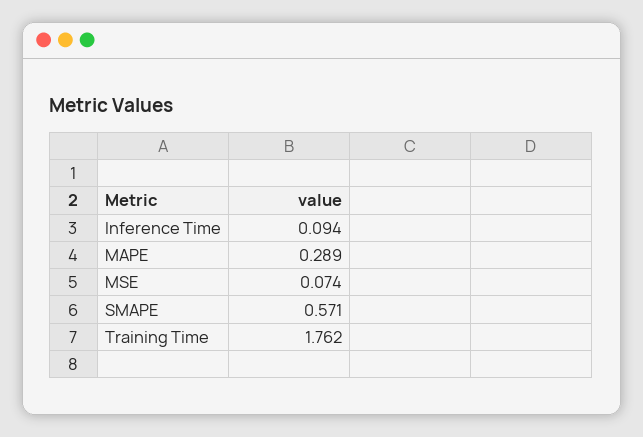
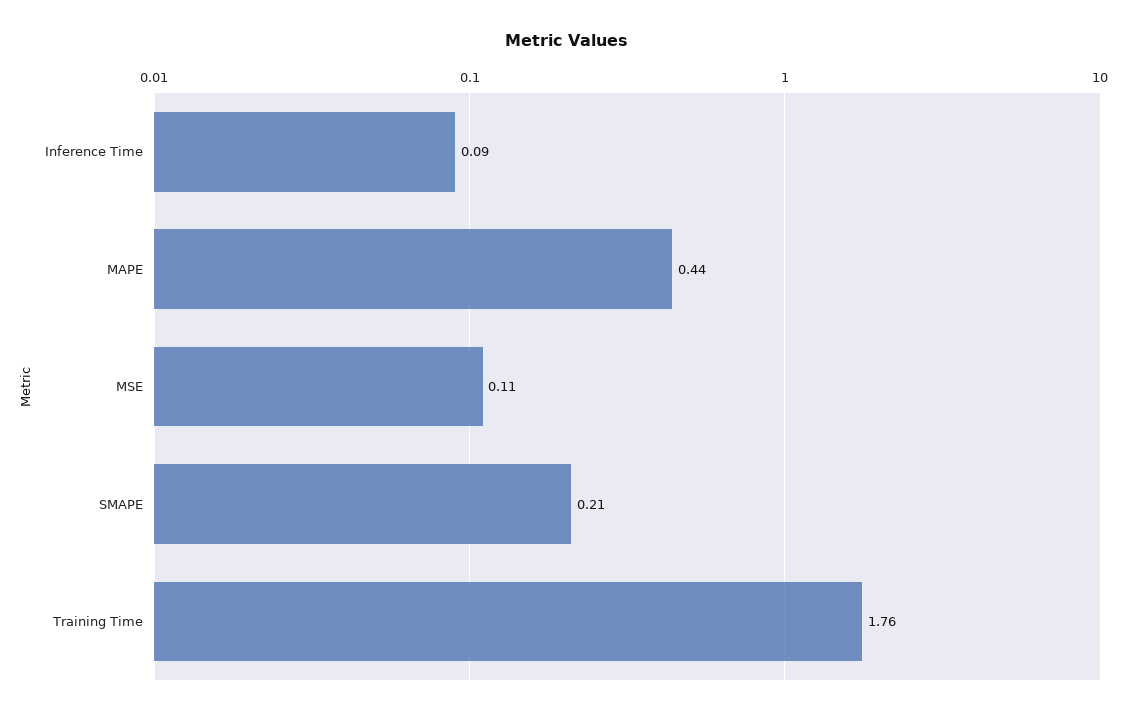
MAPE: 0.289 -> 0.44
MSE: 0.074 -> 0.11
SMAPE: 0.571 -> 0.21

